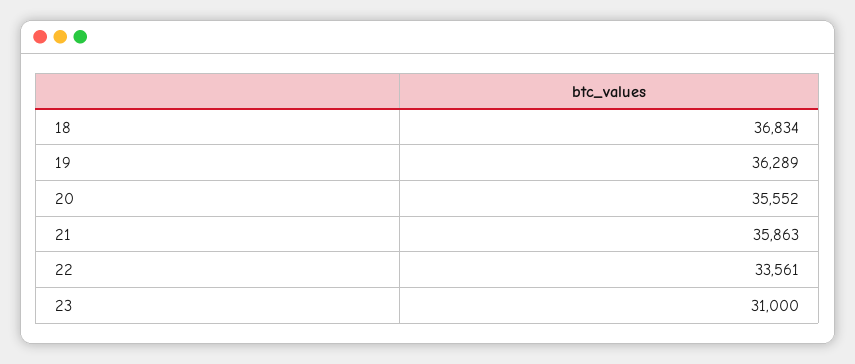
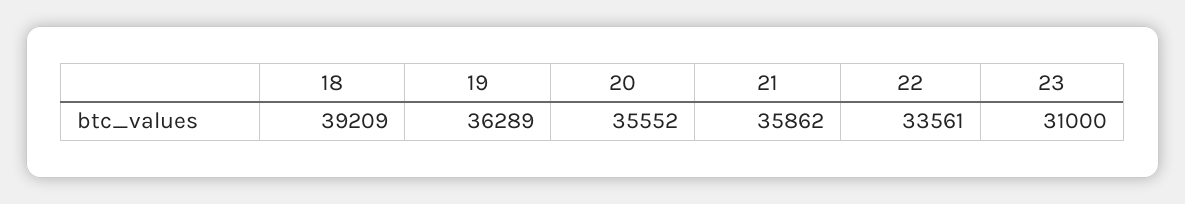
18: 36834 -> 39209
21: 35863 -> 35862

